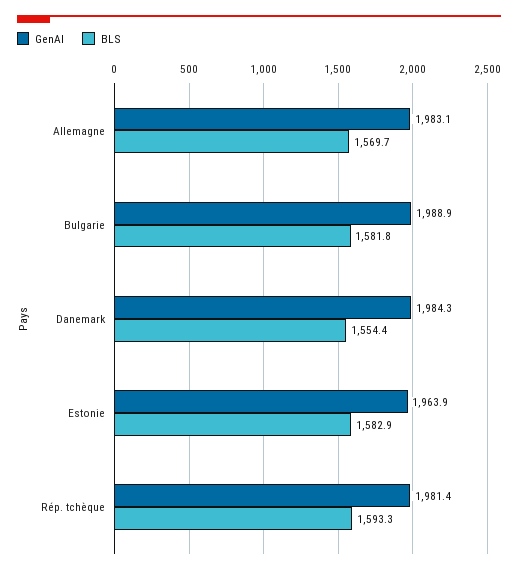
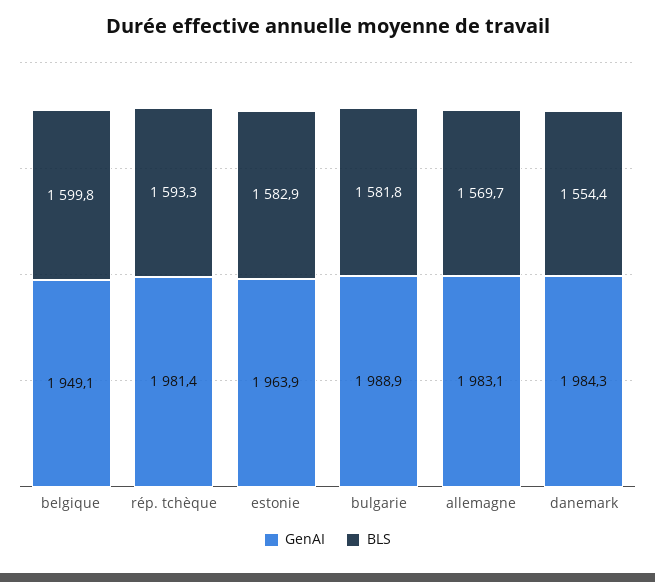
GenAI, belgique: none -> 1949.1
BLS, belgique: none -> 1599.8

